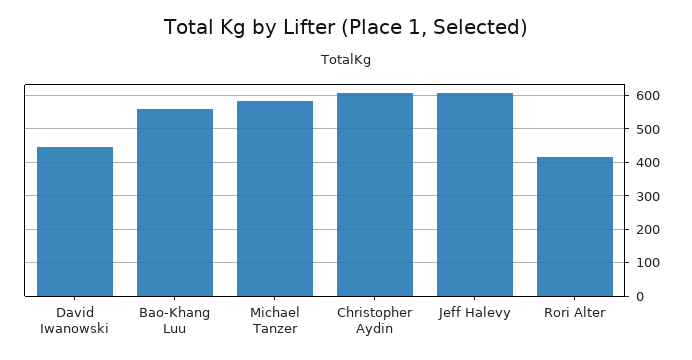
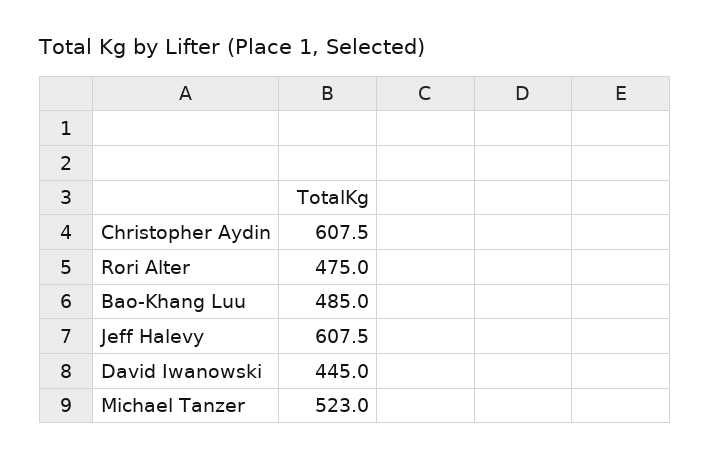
Bao-Khang Luu: 560 -> 485
Michael Tanzer: 580 -> 523
Rori Alter: 420 -> 475

